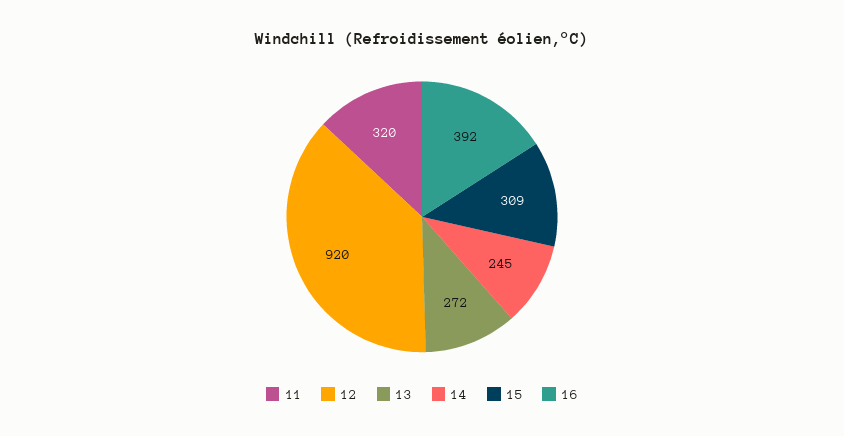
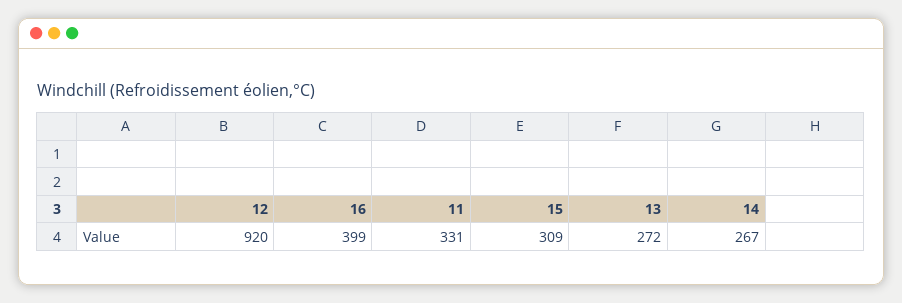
11: 320 -> 331
14: 245 -> 267
16: 392 -> 399

